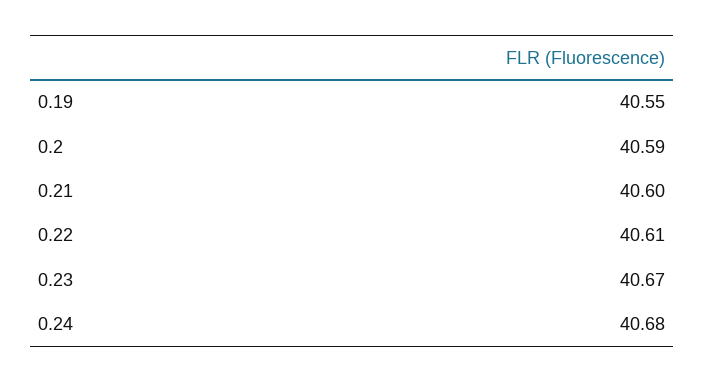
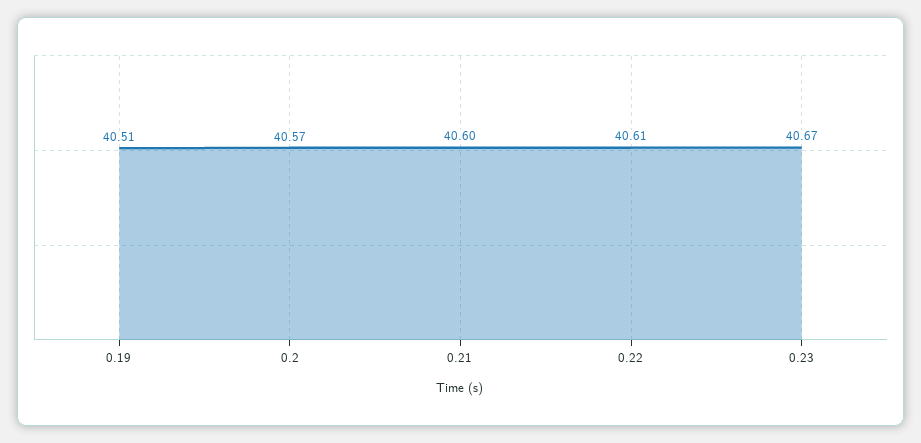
0.19: 40.55 -> 40.51
0.2: 40.59 -> 40.57
0.24: 40.68 -> none

